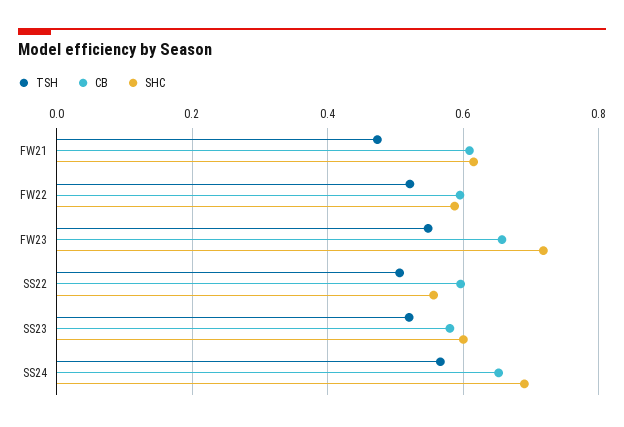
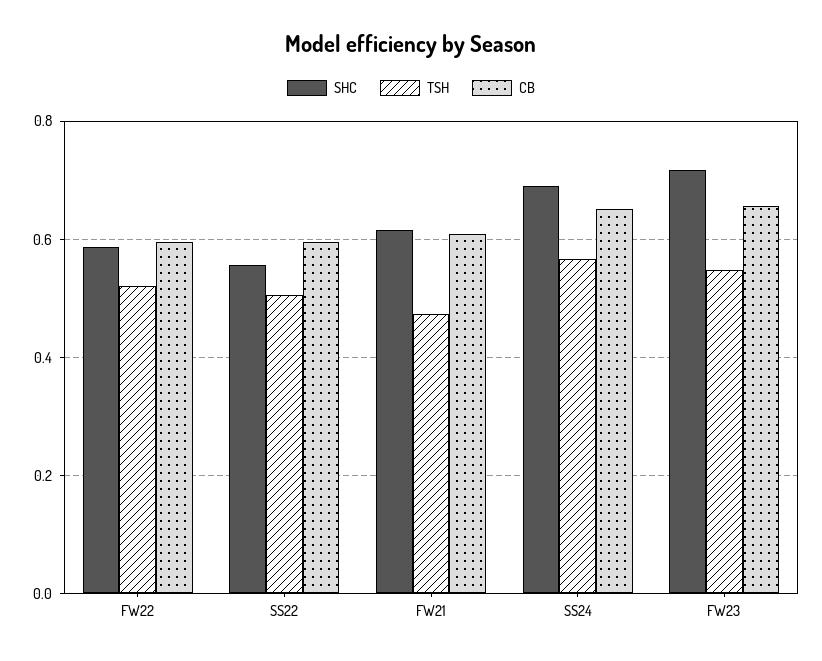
TSH, SS23: 0.52 -> none
CB, SS23: 0.58 -> none
SHC, SS23: 0.6 -> none

